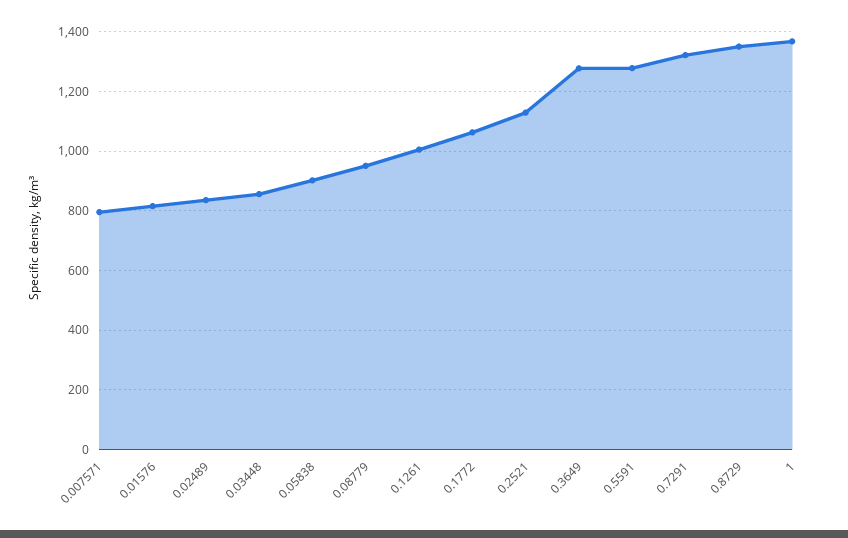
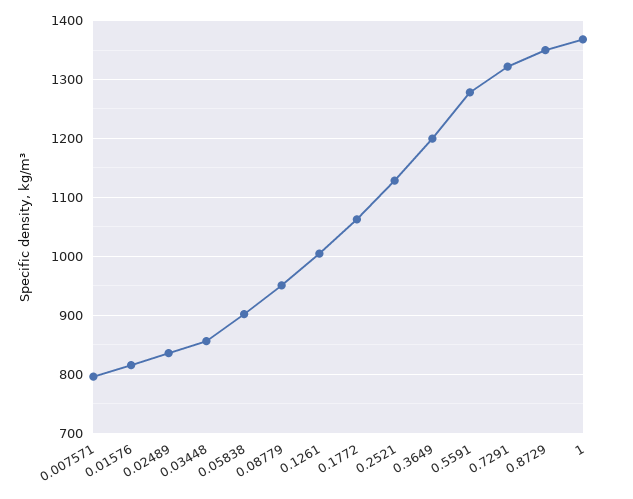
0.3649: 1275 -> 1200

